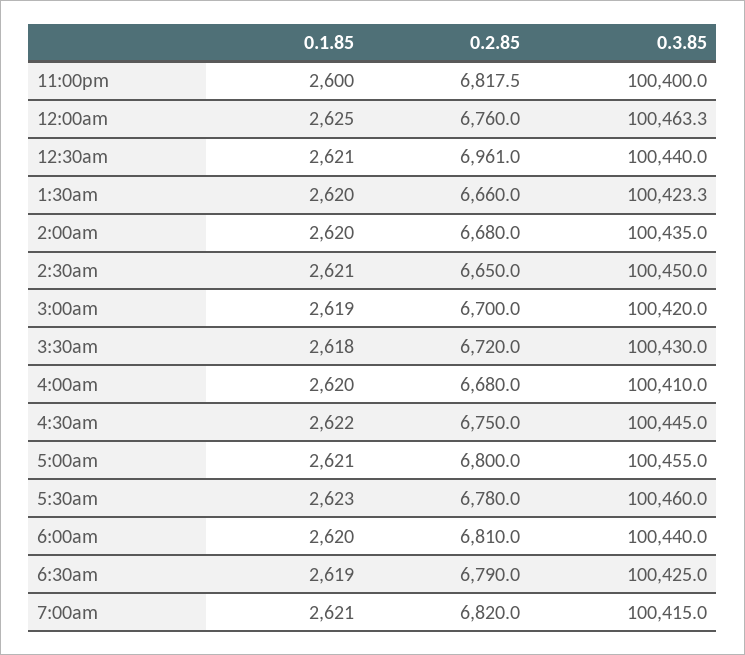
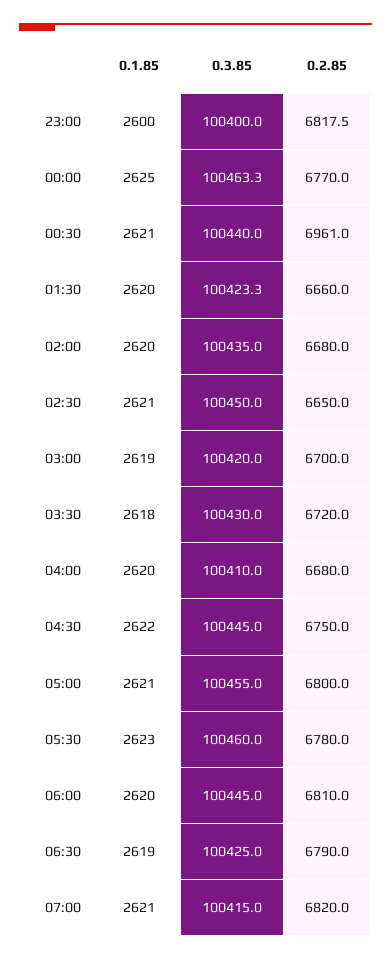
0.2.85, 12:00am: 6760 -> 6770
0.3.85, 6:00am: 100440 -> 100445

